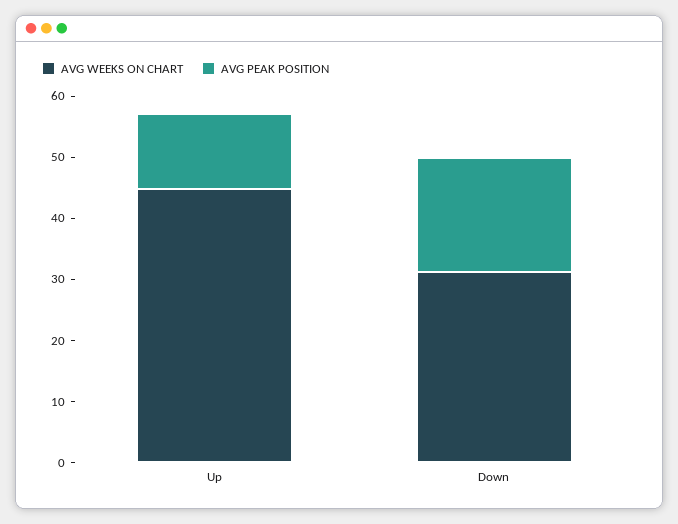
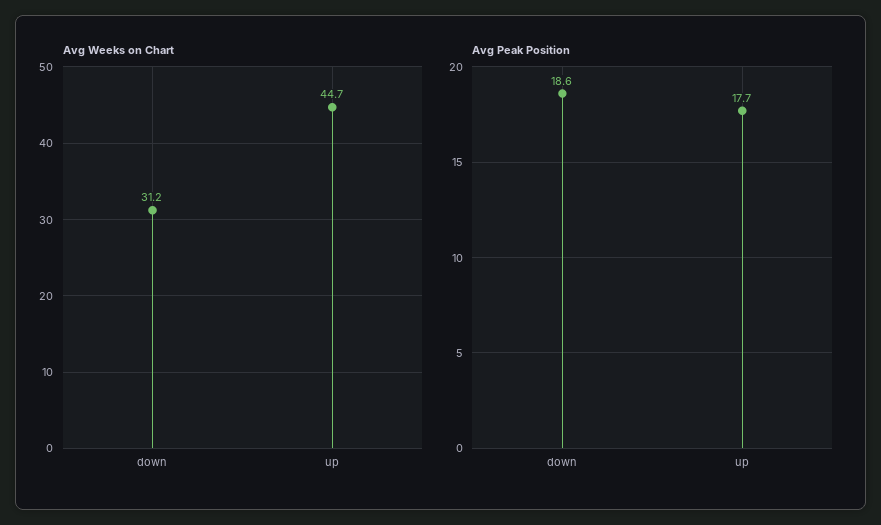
AVG PEAK POSITION, Up: 12 -> 17.7

